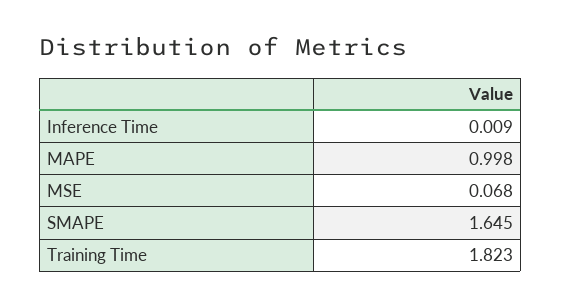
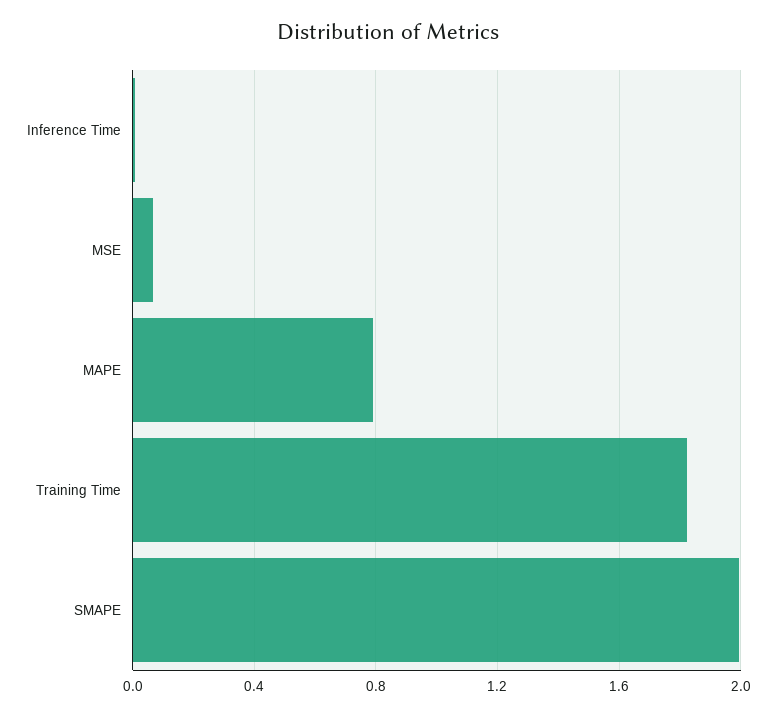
MAPE: 0.998 -> 0.8
SMAPE: 1.645 -> 2

